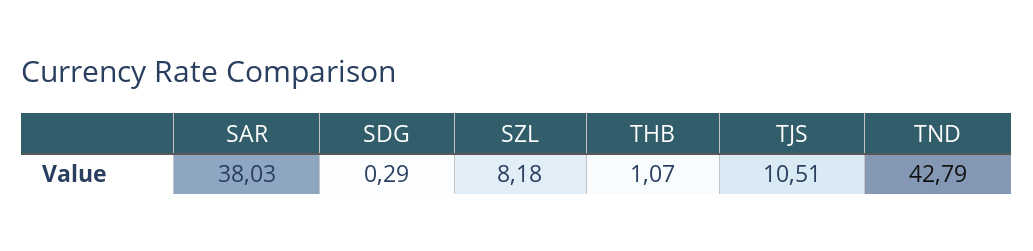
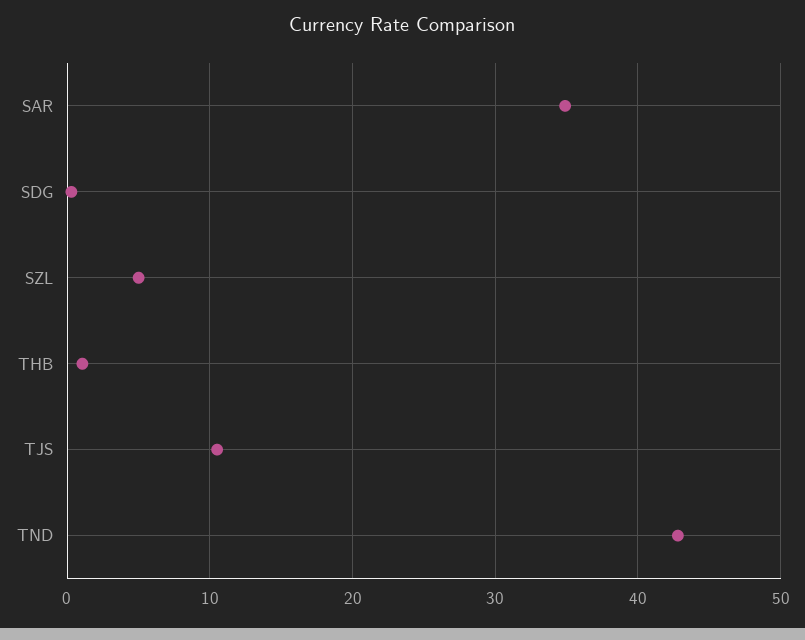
SAR: 38.03 -> 35
SZL: 8.18 -> 5

